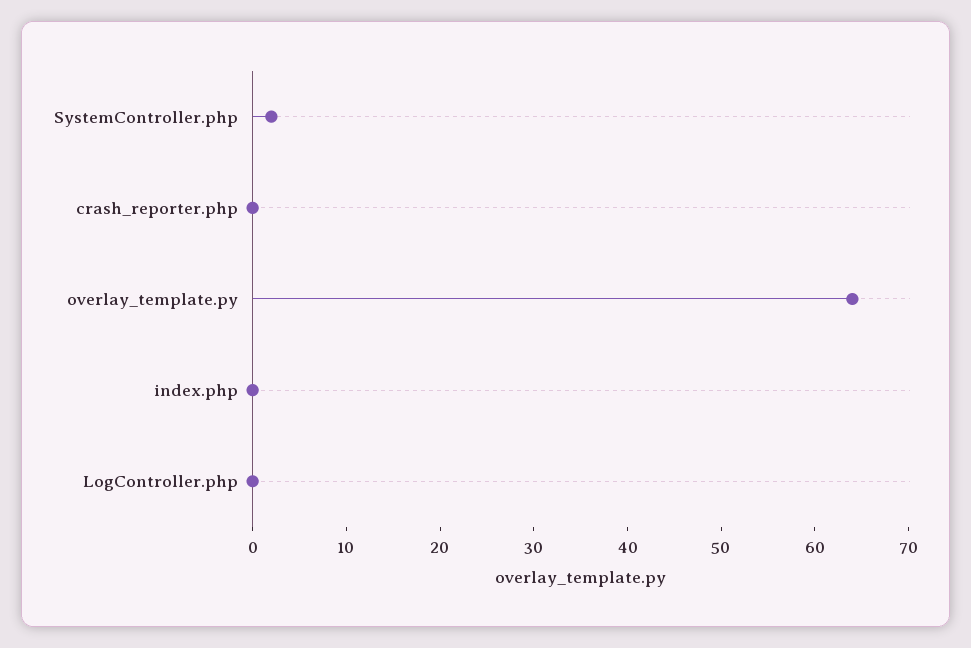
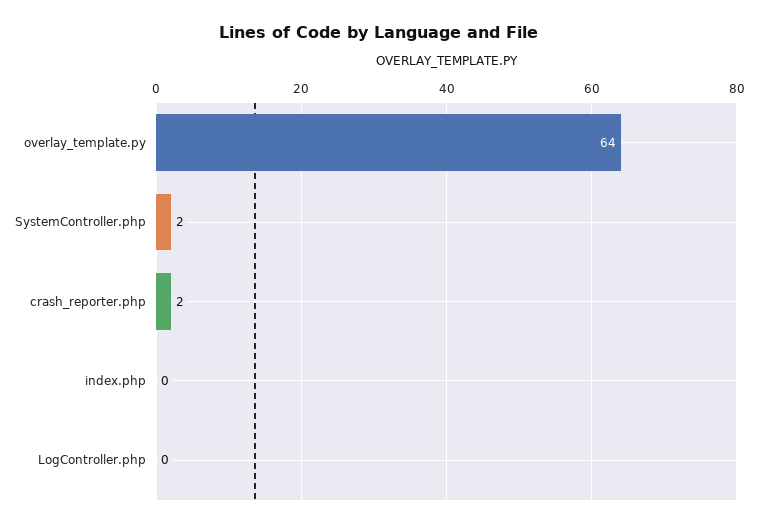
crash_reporter.php: 0 -> 2

